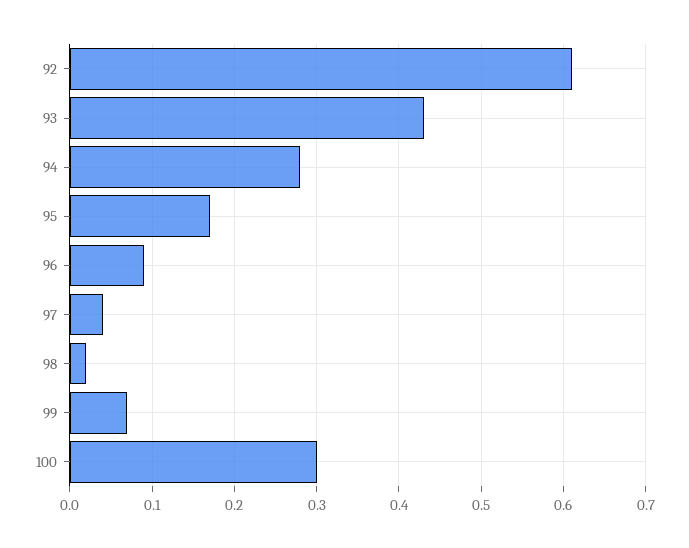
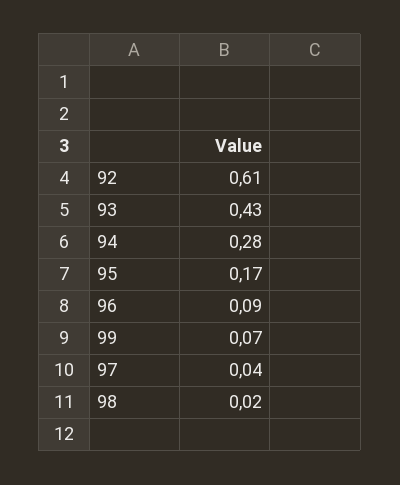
100: 0.3 -> none

